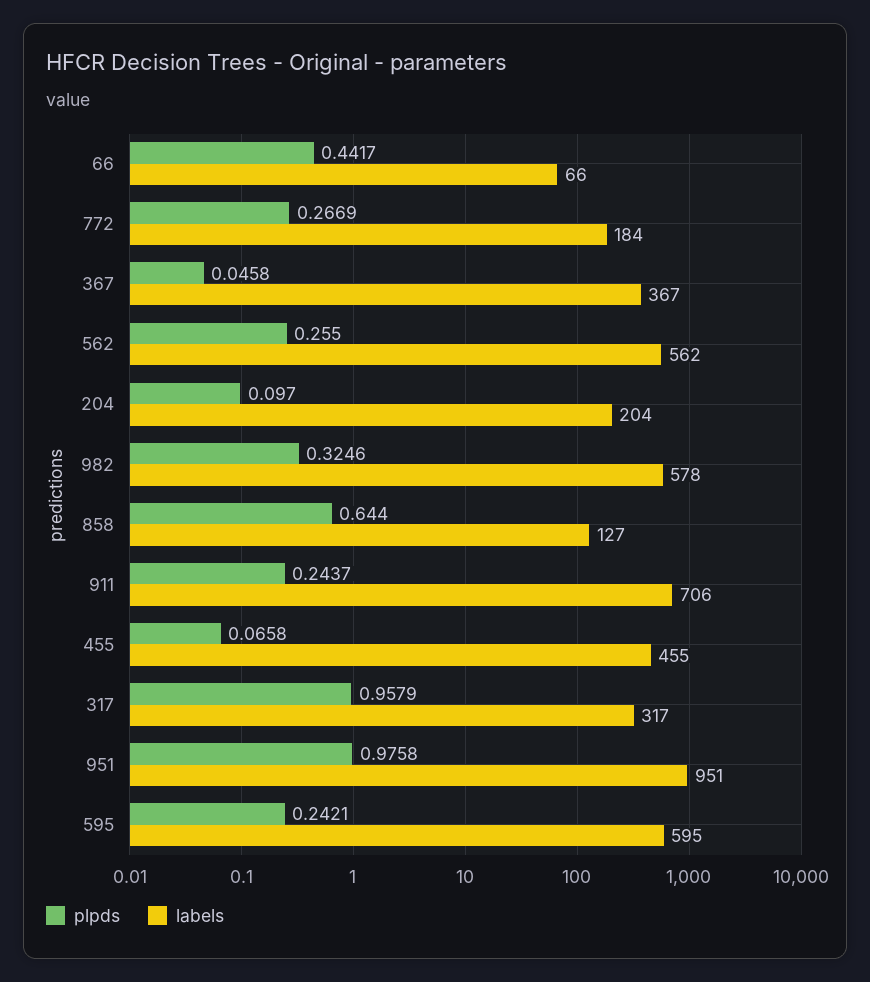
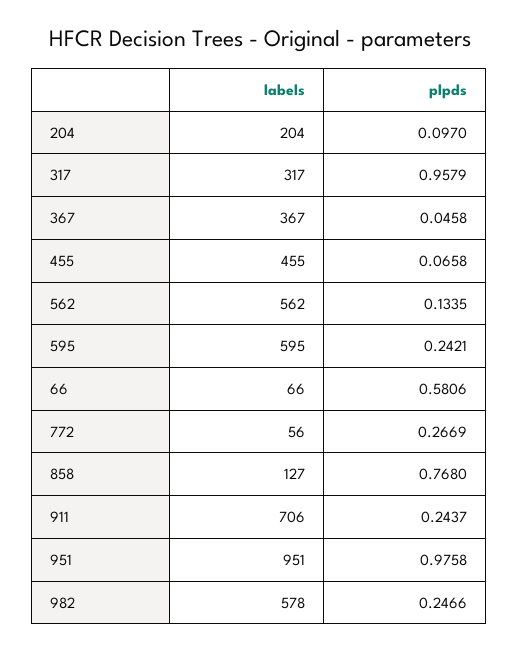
plpds, 66: 0.4417 -> 0.5806
labels, 772: 184 -> 56
plpds, 562: 0.255 -> 0.1335
plpds, 982: 0.3246 -> 0.2466
plpds, 858: 0.644 -> 0.768

